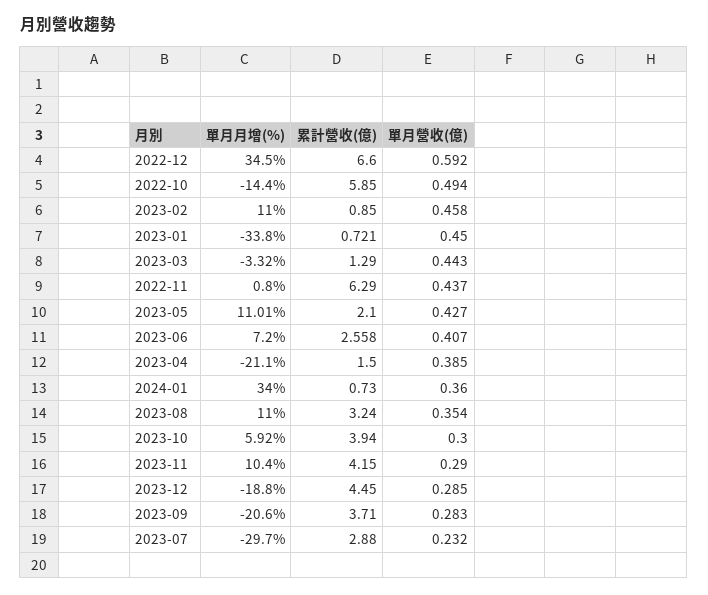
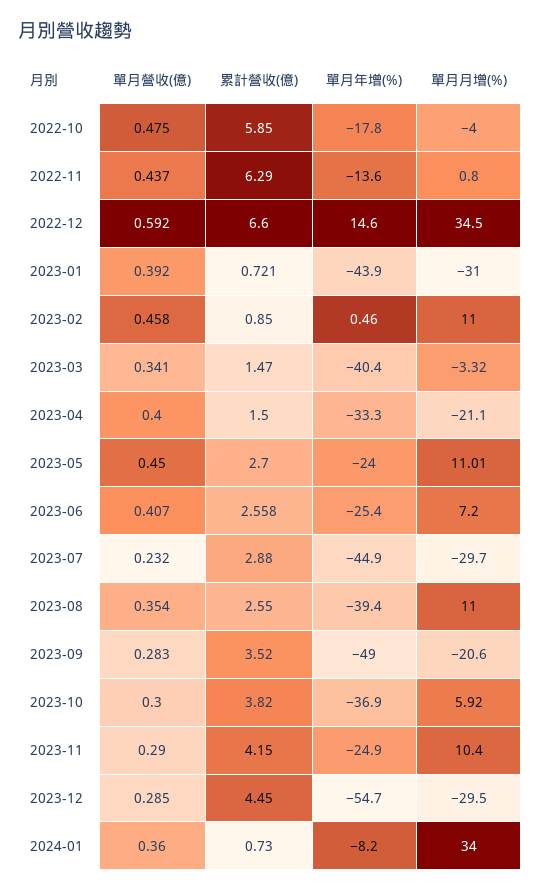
單月月增(%), 2022-10: -14.4 -> -4
單月營收(億), 2022-10: 0.494 -> 0.475
單月月增(%), 2023-01: -33.8 -> -31
單月營收(億), 2023-01: 0.45 -> 0.392
累計營收(億), 2023-03: 1.29 -> 1.47
單月營收(億), 2023-03: 0.443 -> 0.341
累計營收(億), 2023-05: 2.1 -> 2.7
單月營收(億), 2023-05: 0.427 -> 0.45
單月營收(億), 2023-04: 0.385 -> 0.4
累計營收(億), 2023-08: 3.24 -> 2.55
累計營收(億), 2023-10: 3.94 -> 3.82
單月月增(%), 2023-12: -18.8 -> -29.5
累計營收(億), 2023-09: 3.71 -> 3.52
單月年增(%), 2022-10: none -> -17.8
單月年增(%), 2022-11: none -> -13.6
單月年增(%), 2022-12: none -> 14.6
單月年增(%), 2023-01: none -> -43.9
單月年增(%), 2023-02: none -> 0.46
單月年增(%), 2023-03: none -> -40.4
單月年增(%), 2023-04: none -> -33.3
單月年增(%), 2023-05: none -> -24
單月年增(%), 2023-06: none -> -25.4
單月年增(%), 2023-07: none -> -44.9
單月年增(%), 2023-08: none -> -39.4
單月年增(%), 2023-09: none -> -49
單月年增(%), 2023-10: none -> -36.9
單月年增(%), 2023-11: none -> -24.9
單月年增(%), 2023-12: none -> -54.7
單月年增(%), 2024-01: none -> -8.2

